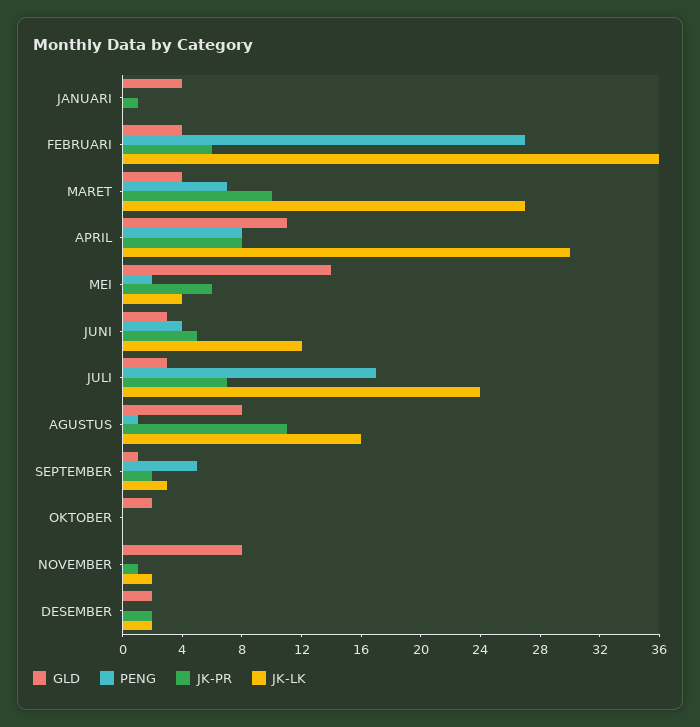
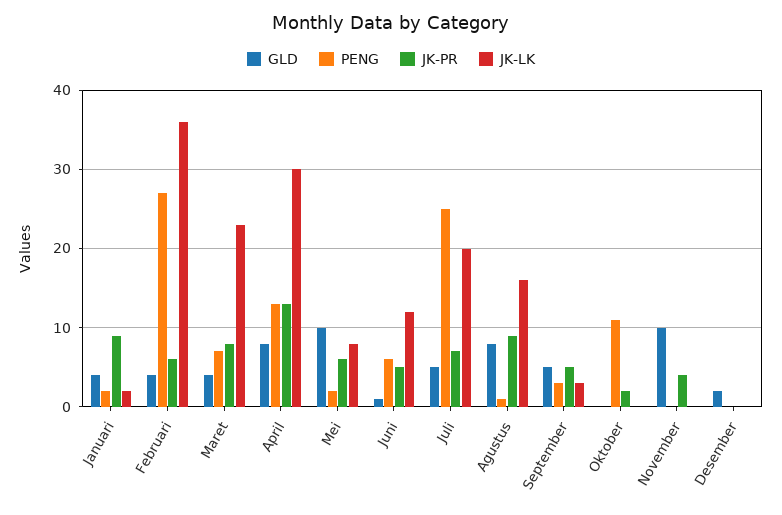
PENG, JANUARI: 0 -> 2
JK-PR, JANUARI: 1 -> 9
JK-LK, JANUARI: 0 -> 2
JK-PR, MARET: 10 -> 8
JK-LK, MARET: 27 -> 23
GLD, APRIL: 11 -> 8
PENG, APRIL: 8 -> 13
JK-PR, APRIL: 8 -> 13
GLD, MEI: 14 -> 10
JK-LK, MEI: 4 -> 8
GLD, JUNI: 3 -> 1
PENG, JUNI: 4 -> 6
GLD, JULI: 3 -> 5
PENG, JULI: 17 -> 25
JK-LK, JULI: 24 -> 20
JK-PR, AGUSTUS: 11 -> 9
GLD, SEPTEMBER: 1 -> 5
PENG, SEPTEMBER: 5 -> 3
JK-PR, SEPTEMBER: 2 -> 5
GLD, OKTOBER: 2 -> 0
PENG, OKTOBER: 0 -> 11
JK-PR, OKTOBER: 0 -> 2
GLD, NOVEMBER: 8 -> 10
JK-PR, NOVEMBER: 1 -> 4
JK-LK, NOVEMBER: 2 -> 0
JK-PR, DESEMBER: 2 -> 0
JK-LK, DESEMBER: 2 -> 0

